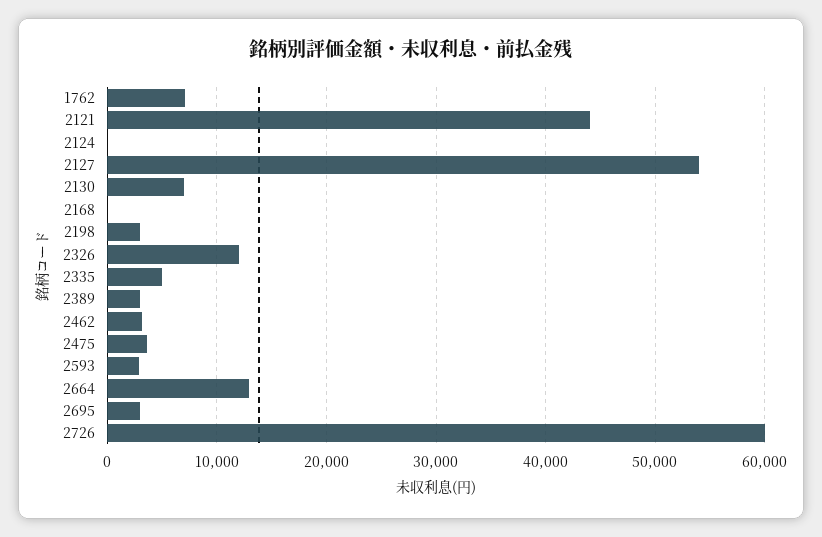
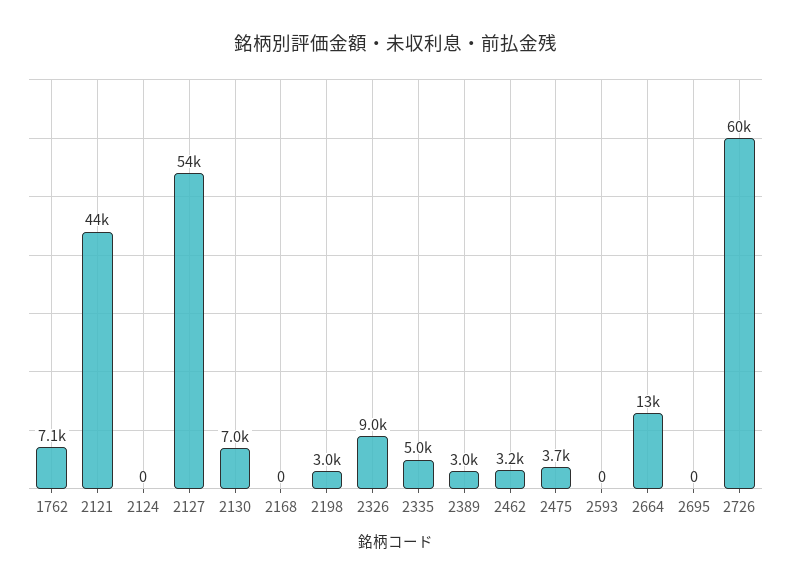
2326: 12000 -> 9000
2593: 3000 -> 0
2695: 3000 -> 0

